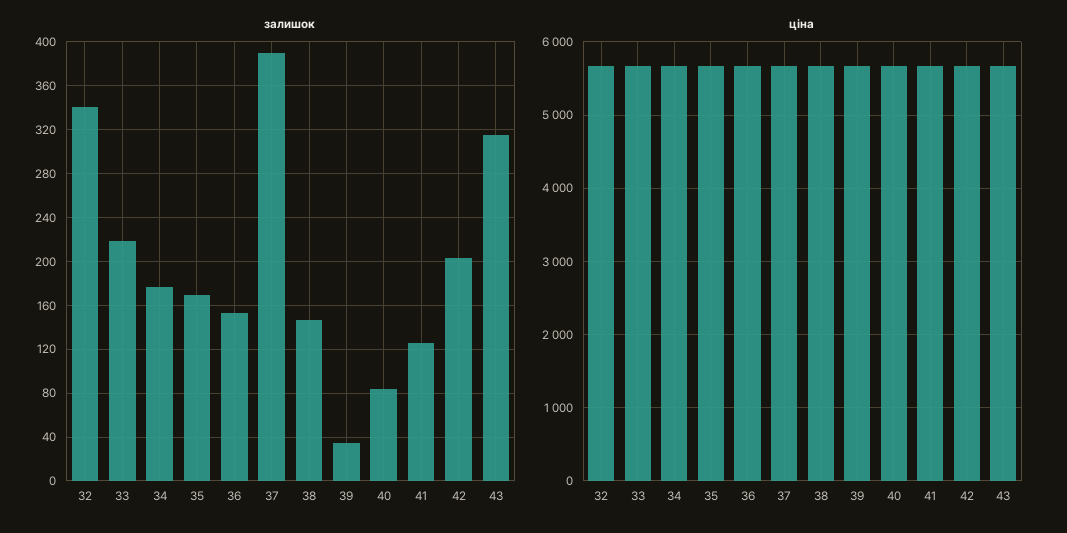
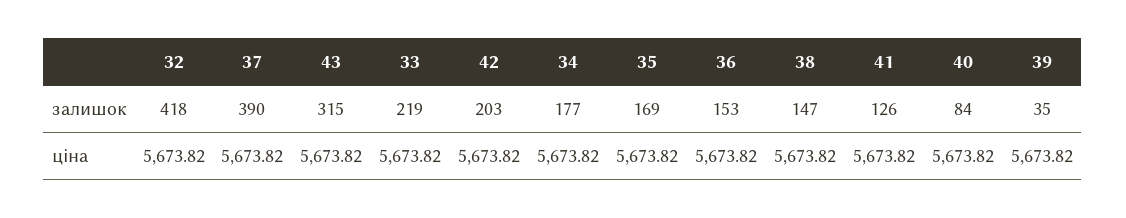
залишок, 32: 340 -> 418

